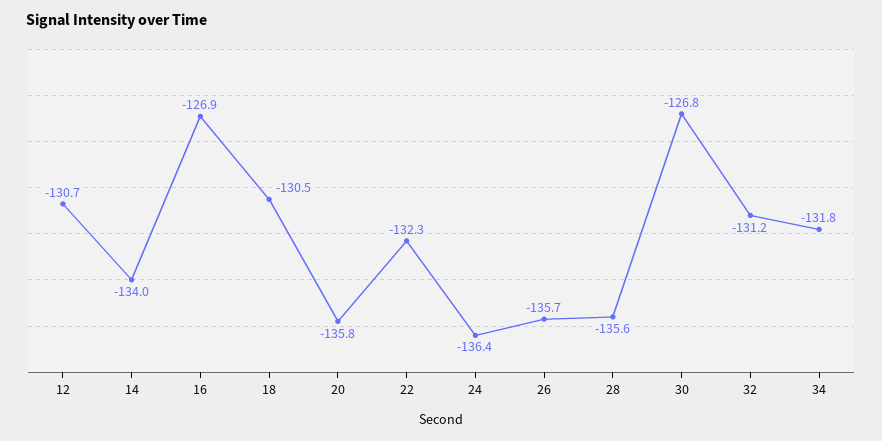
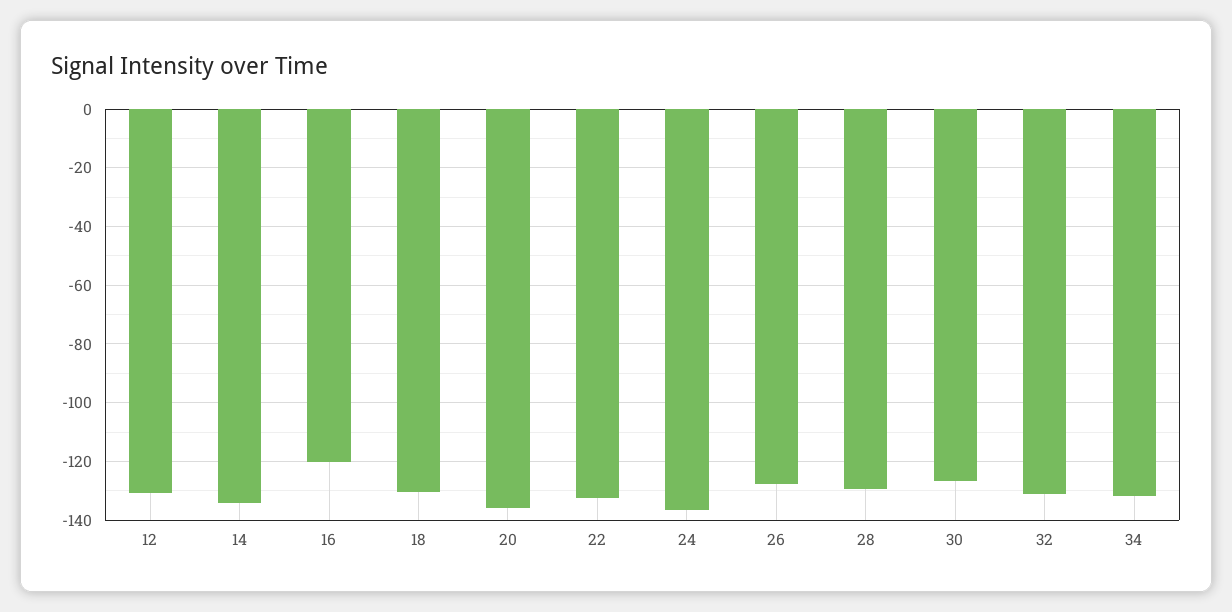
16: -126.9 -> -120
26: -135.7 -> -127.5
28: -135.6 -> -130

